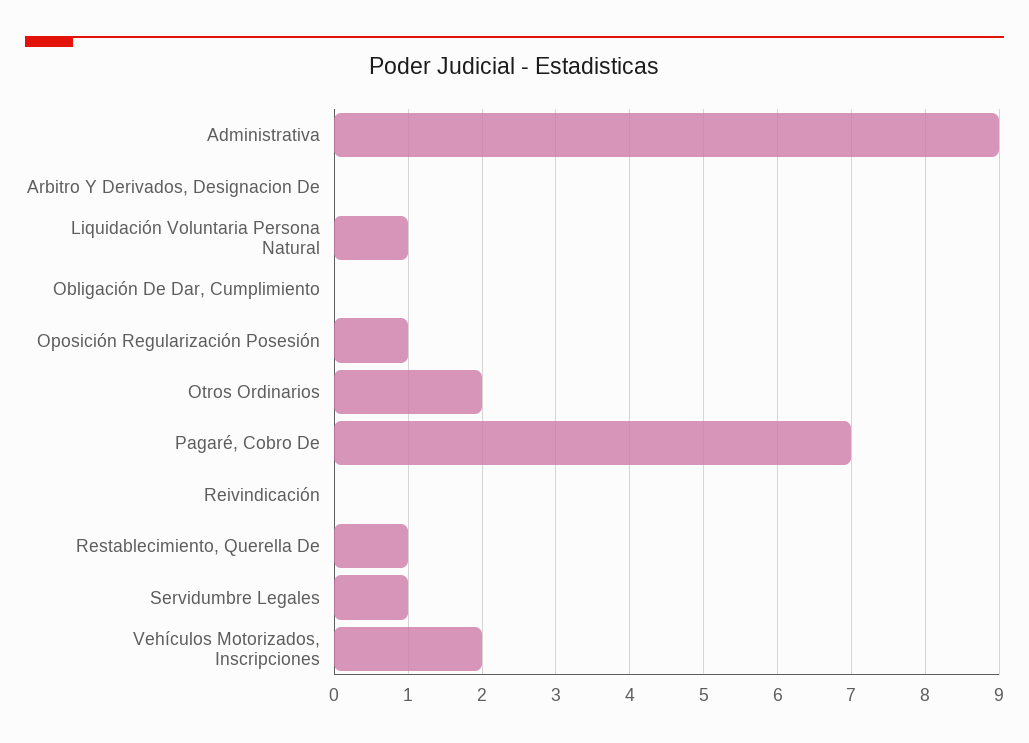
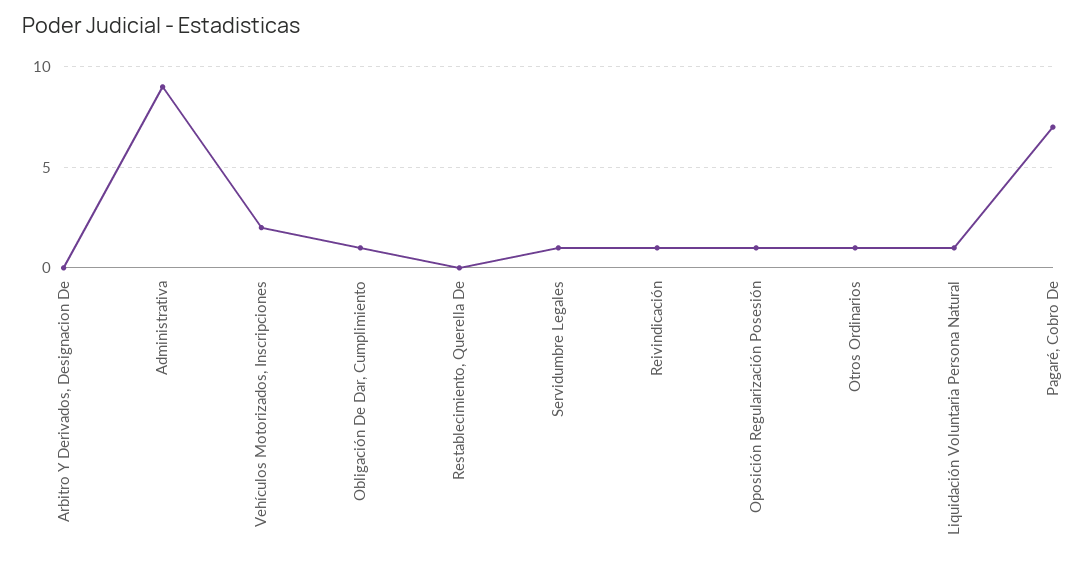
Obligación De Dar, Cumplimiento: 0 -> 1
Otros Ordinarios: 2 -> 1
Reivindicación: 0 -> 1
Restablecimiento, Querella De: 1 -> 0

